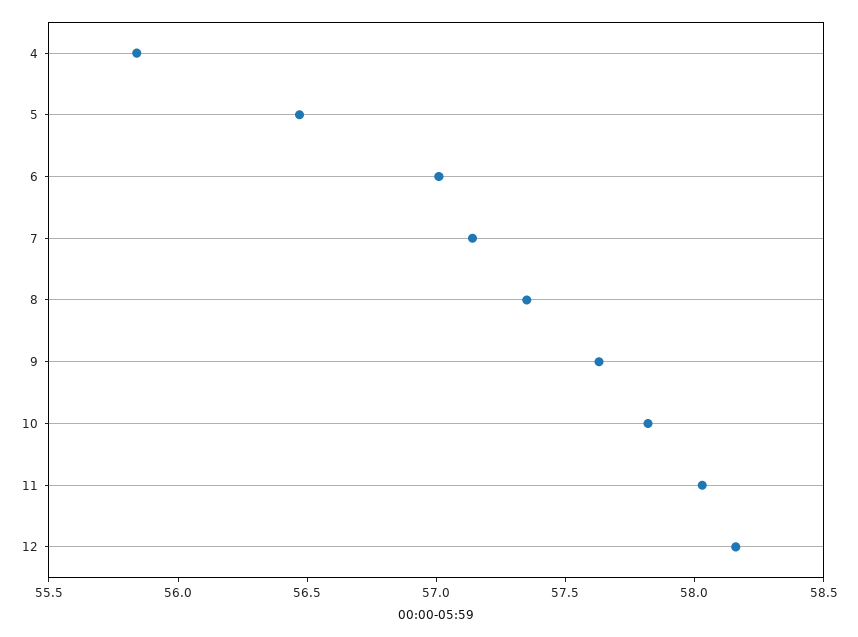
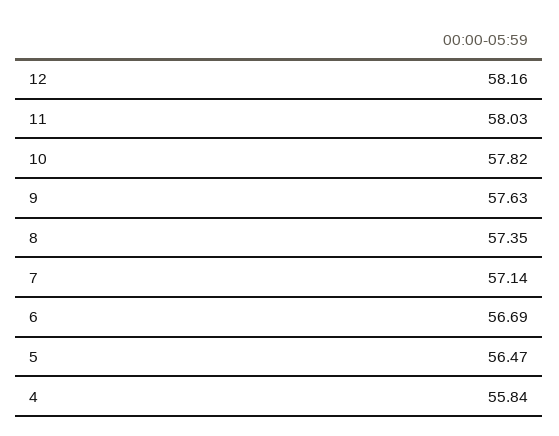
6: 57 -> 56.69

